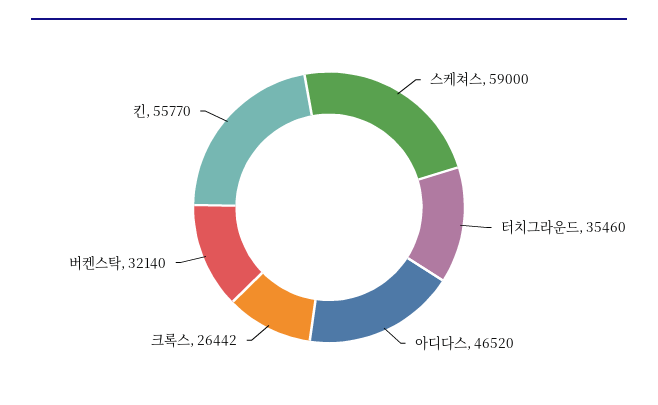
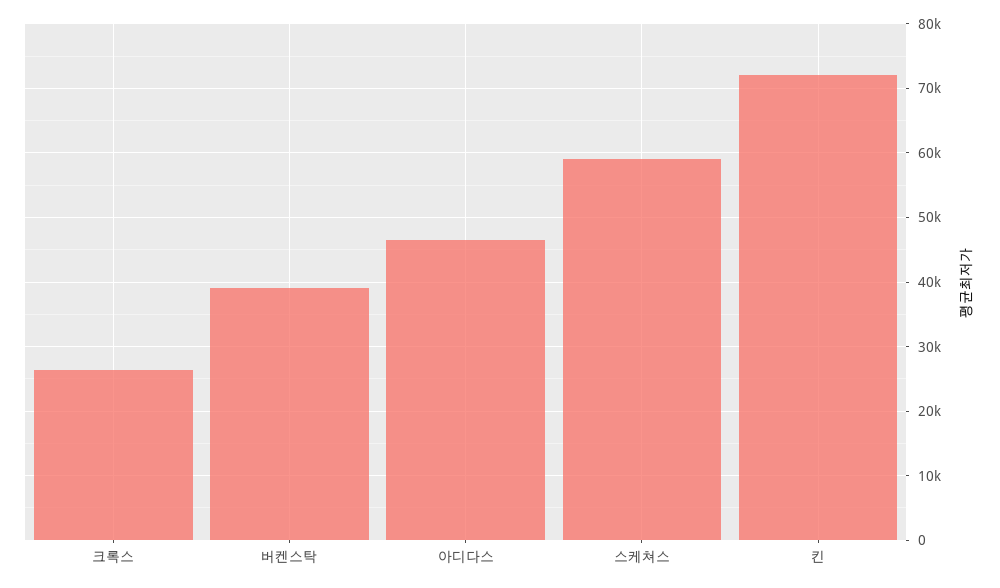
터치그라운드: 35460 -> none
버켄스탁: 32140 -> 39000
킨: 55770 -> 72000

